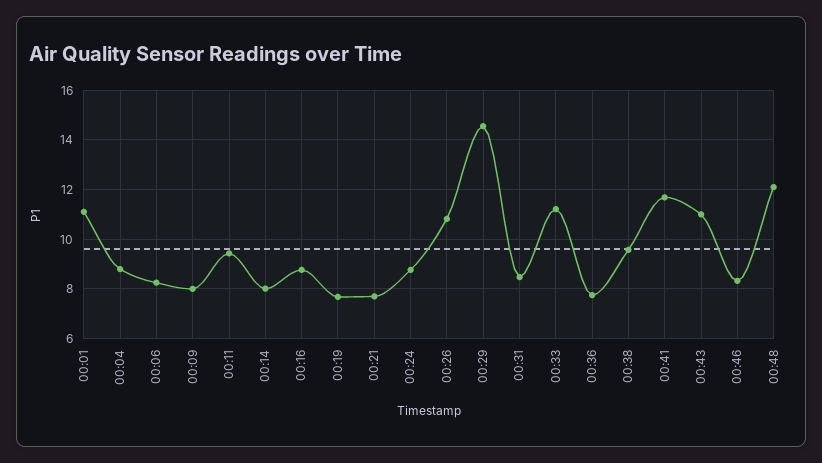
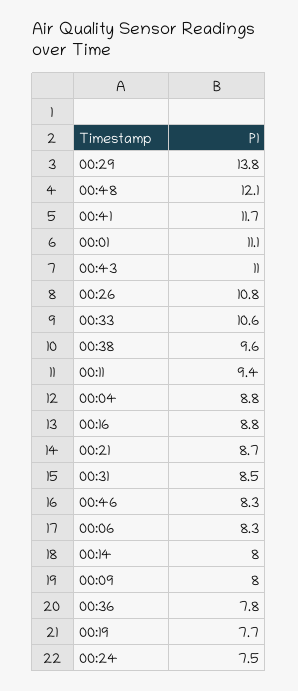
00:21: 7.75 -> 8.7
00:24: 8.75 -> 7.5
00:29: 14.5 -> 13.8
00:33: 11.25 -> 10.6

